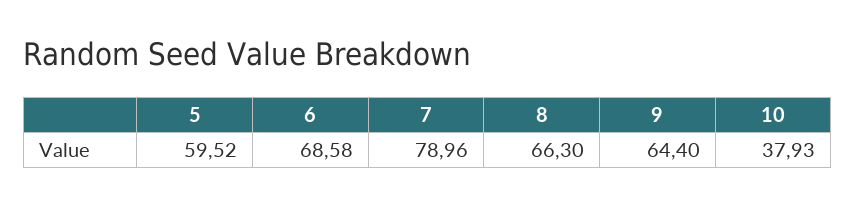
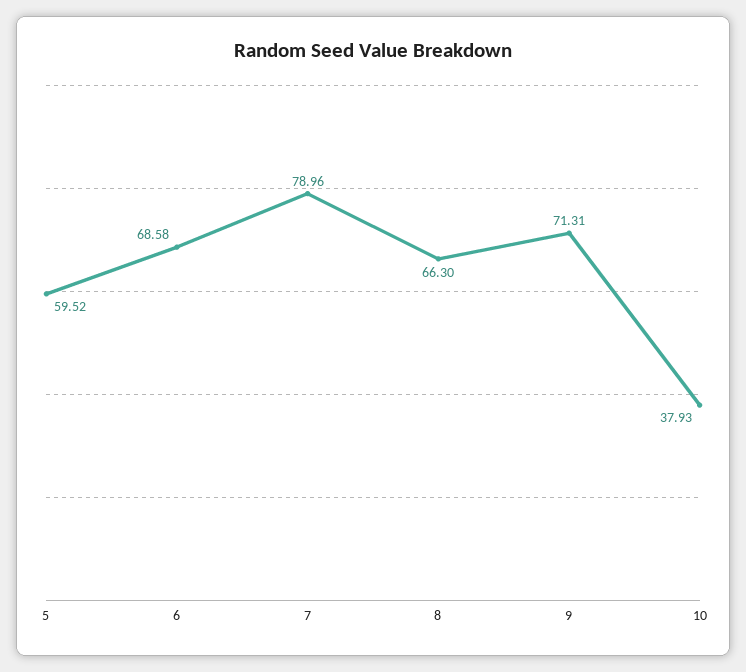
9: 64.4 -> 71.31

